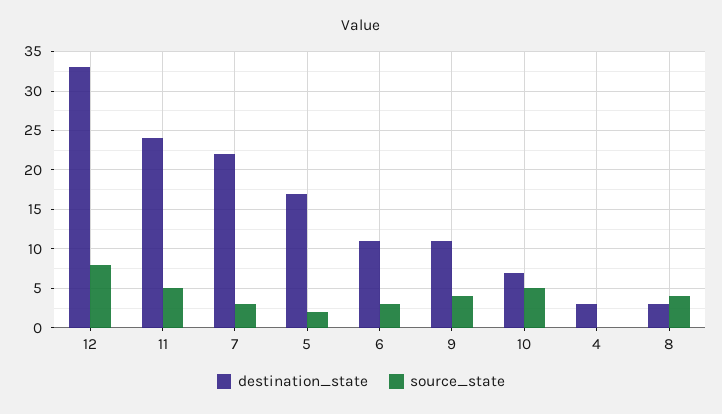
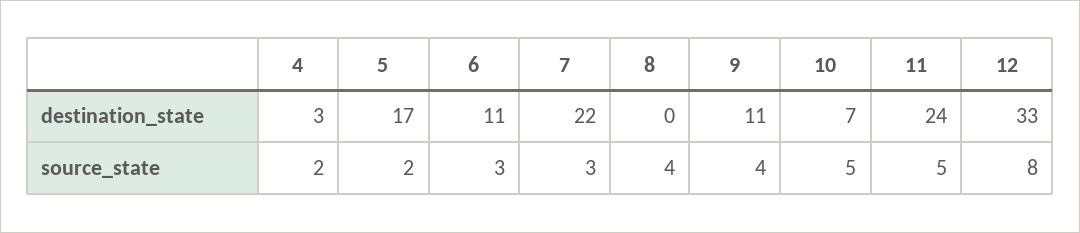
source_state, 4: 0 -> 2
destination_state, 8: 3 -> 0

